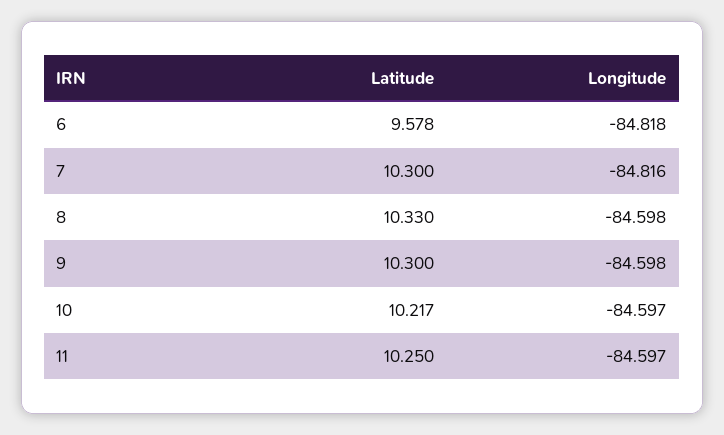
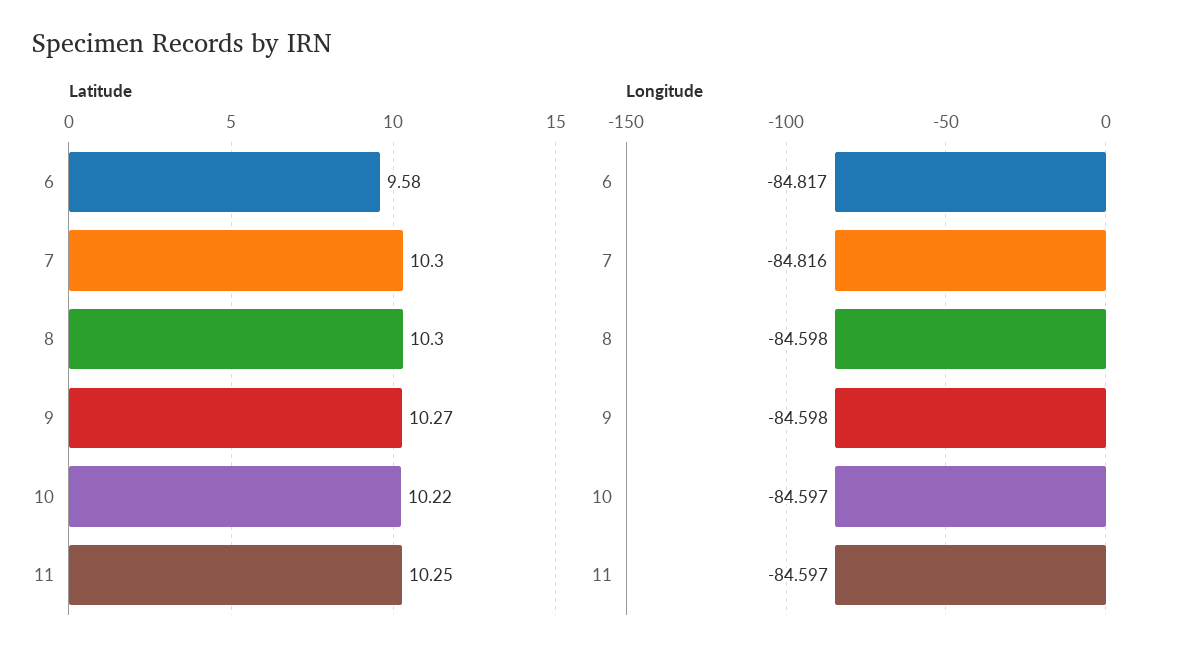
Longitude, 6: -84.818 -> -84.817
Latitude, 8: 10.33 -> 10.3
Latitude, 9: 10.3 -> 10.27

